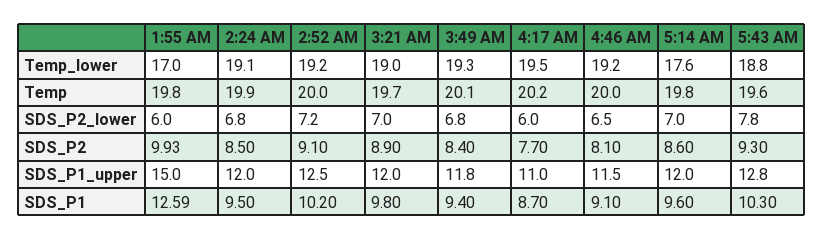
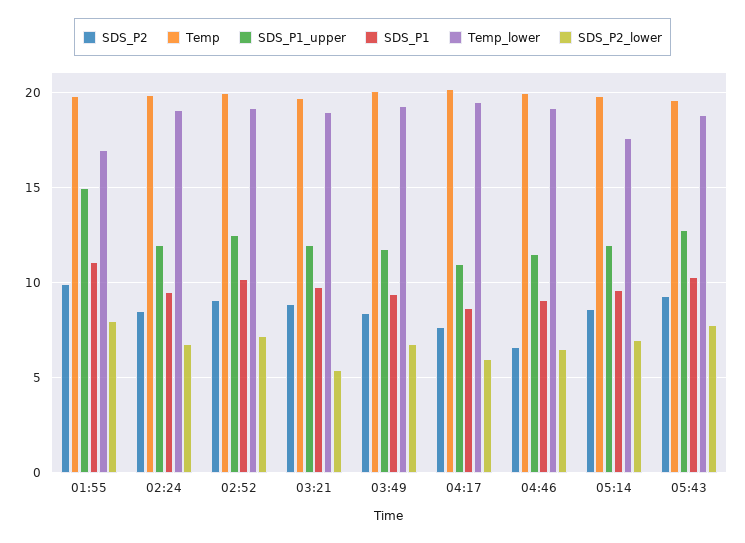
SDS_P2_lower, 1:55 AM: 6 -> 8
SDS_P2_lower, 3:21 AM: 7 -> 5.5
SDS_P2, 4:46 AM: 8.1 -> 6.5
SDS_P1, 1:55 AM: 12.59 -> 11

